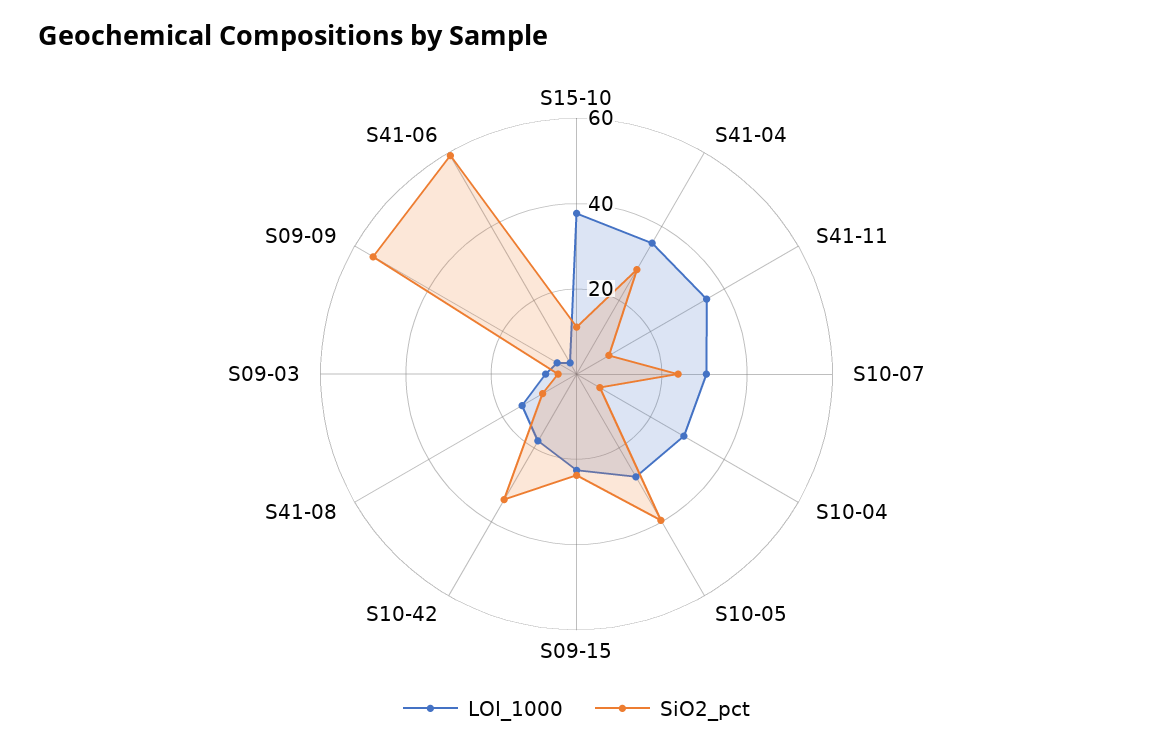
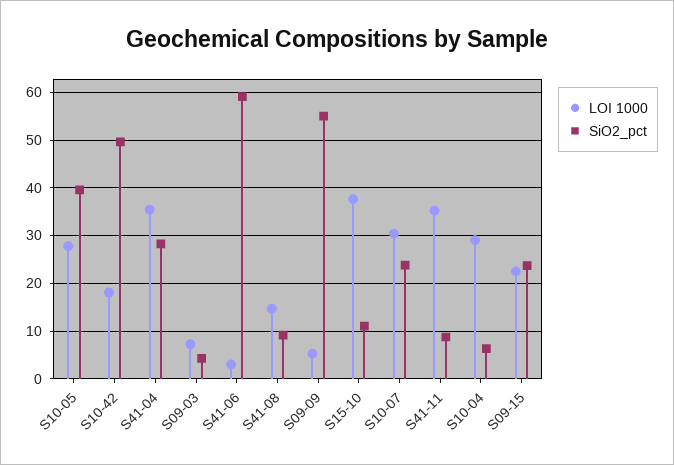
SiO2_pct, S10-42: 35 -> 50

